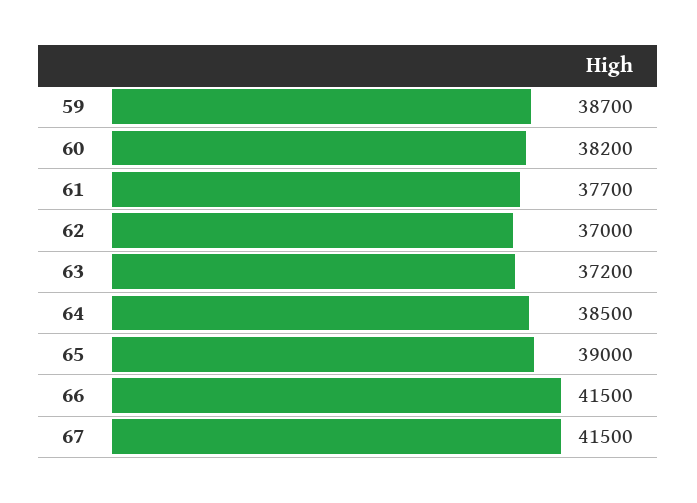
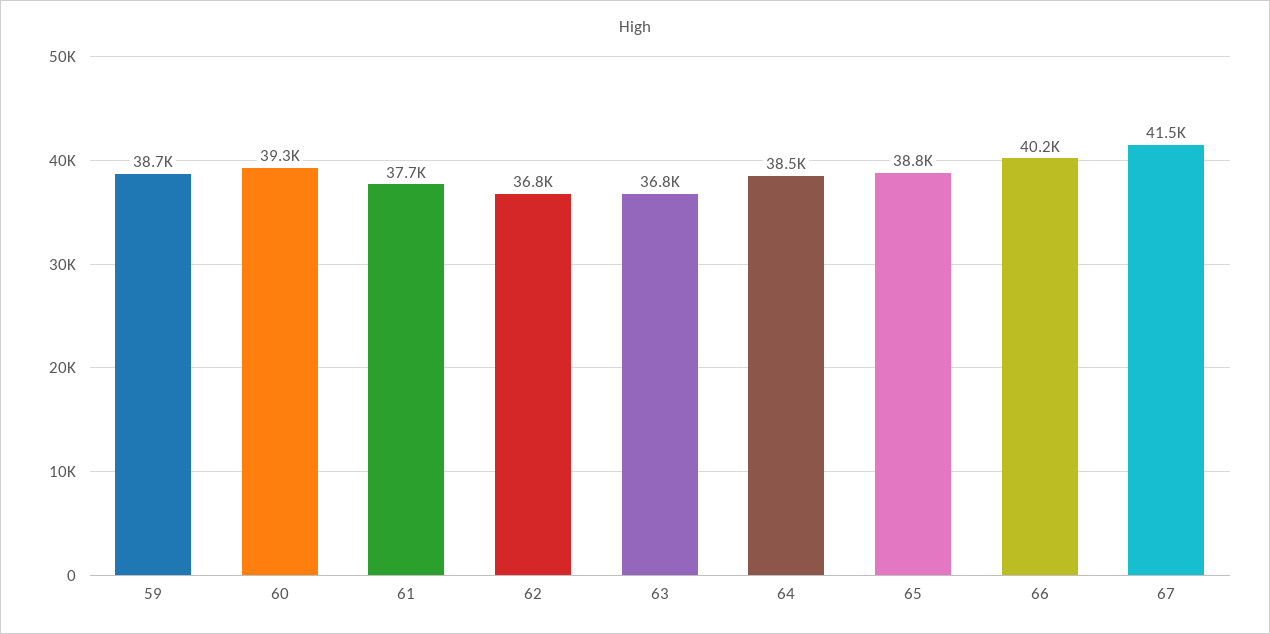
60: 38200 -> 39300
62: 37000 -> 36800
63: 37200 -> 36800
65: 39000 -> 38800
66: 41500 -> 40200

